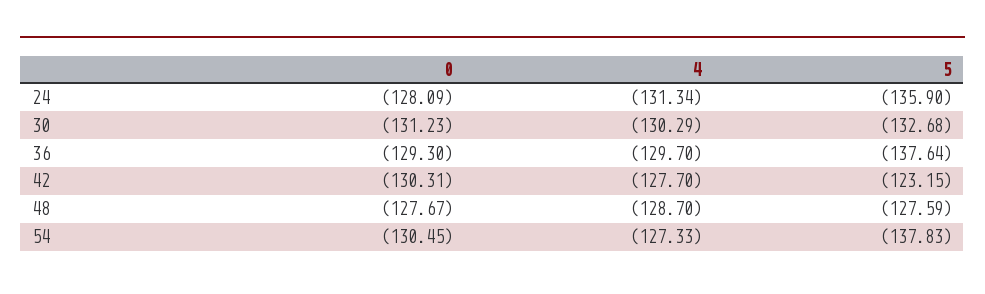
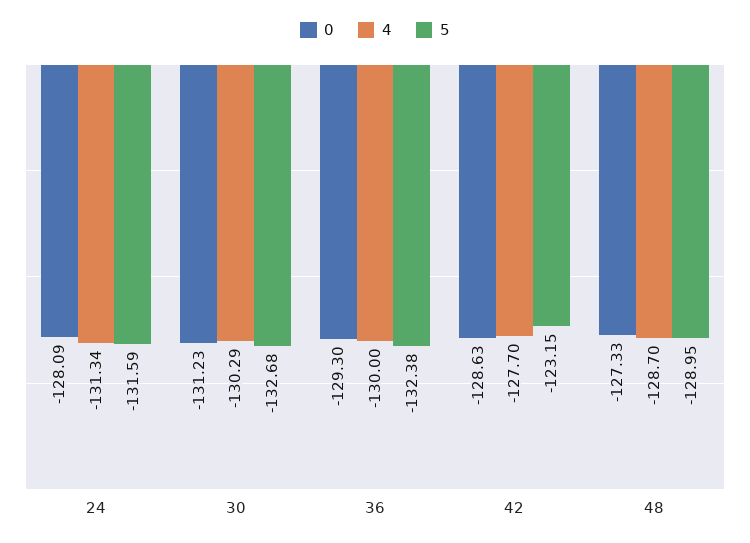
5, 24: -135.9 -> -131.59
4, 36: -129.7 -> -130
5, 36: -137.64 -> -132.38
0, 42: -130.31 -> -128.63
0, 48: -127.67 -> -127.33
5, 48: -127.59 -> -128.95
0, 54: -130.45 -> none
4, 54: -127.33 -> none
5, 54: -137.83 -> none

